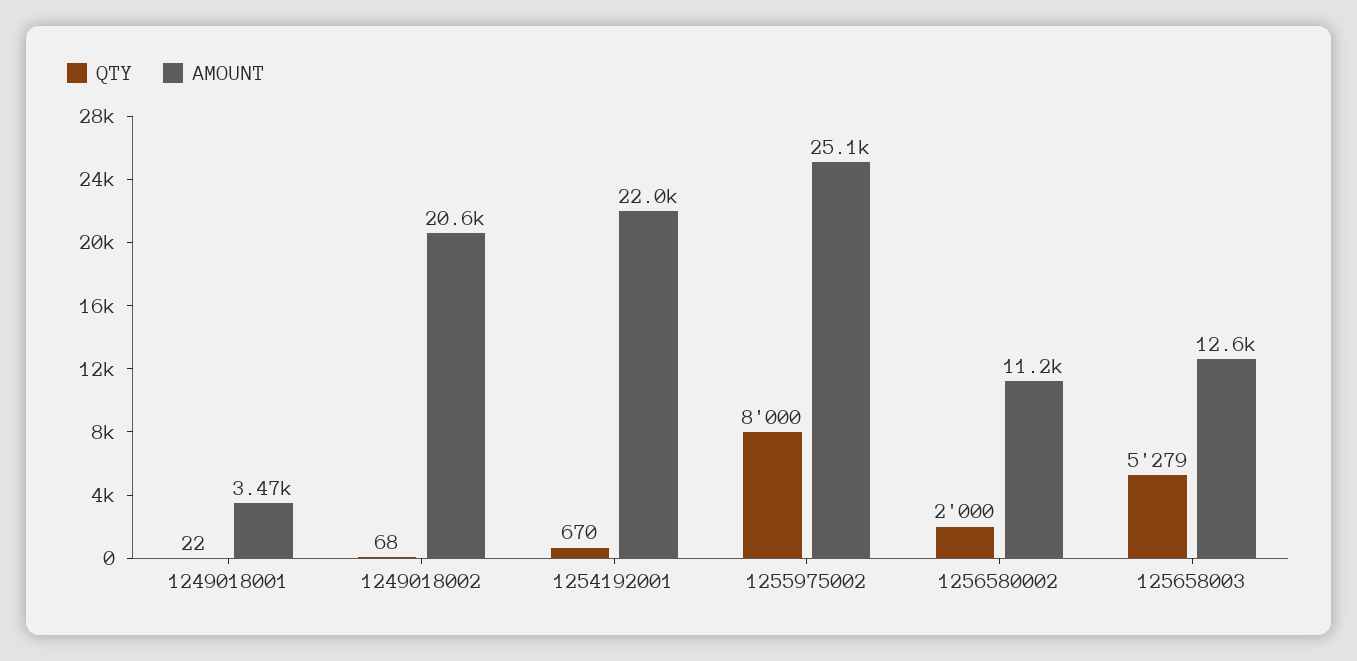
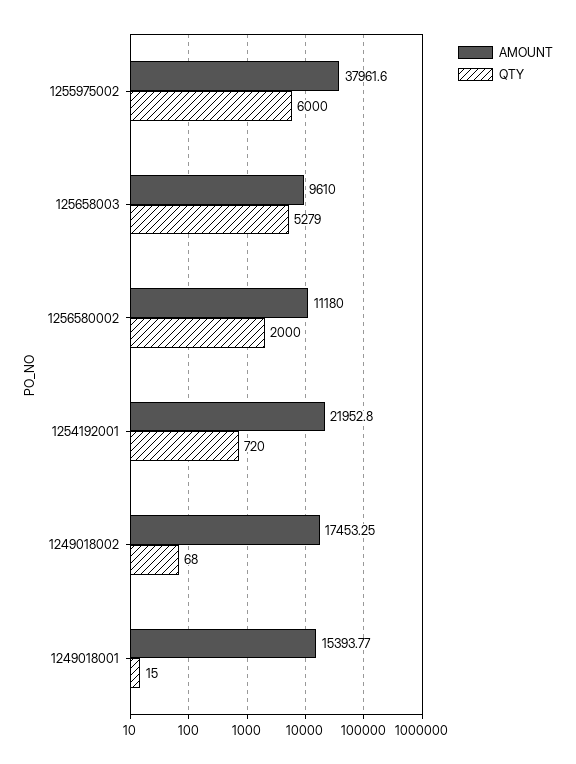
QTY, 1249018001: 22 -> 15
AMOUNT, 1249018001: 3470 -> 15393.77
AMOUNT, 1249018002: 20600 -> 17453.25
QTY, 1254192001: 670 -> 720
QTY, 1255975002: 8000 -> 6000
AMOUNT, 1255975002: 25100 -> 37961.6
AMOUNT, 125658003: 12600 -> 9610

